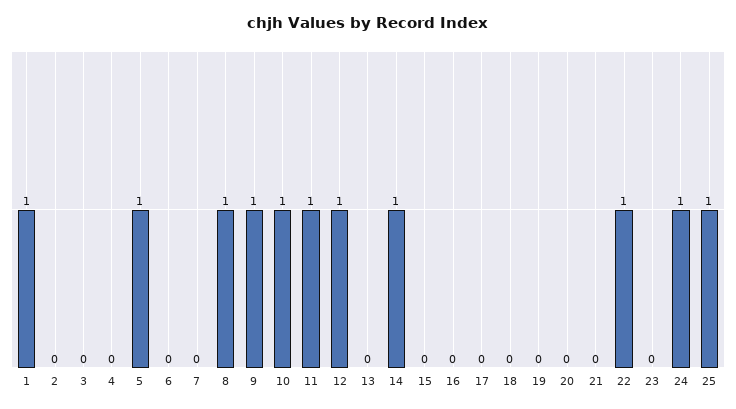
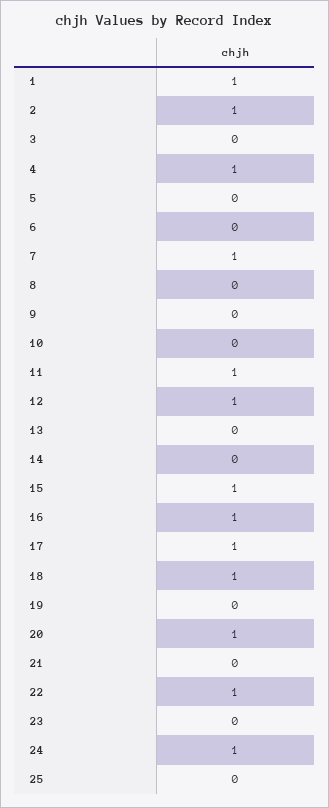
2: 0 -> 1
4: 0 -> 1
5: 1 -> 0
7: 0 -> 1
8: 1 -> 0
9: 1 -> 0
10: 1 -> 0
14: 1 -> 0
15: 0 -> 1
16: 0 -> 1
17: 0 -> 1
18: 0 -> 1
20: 0 -> 1
25: 1 -> 0

